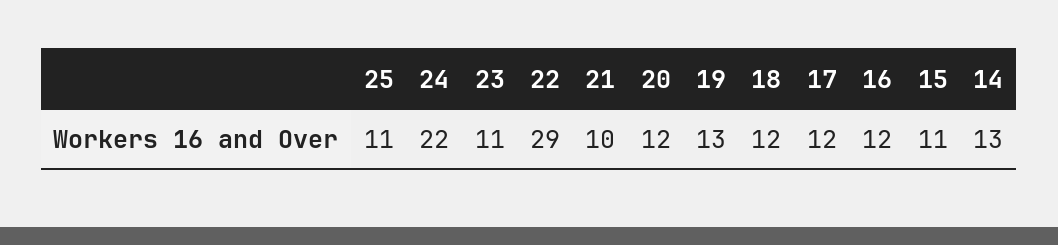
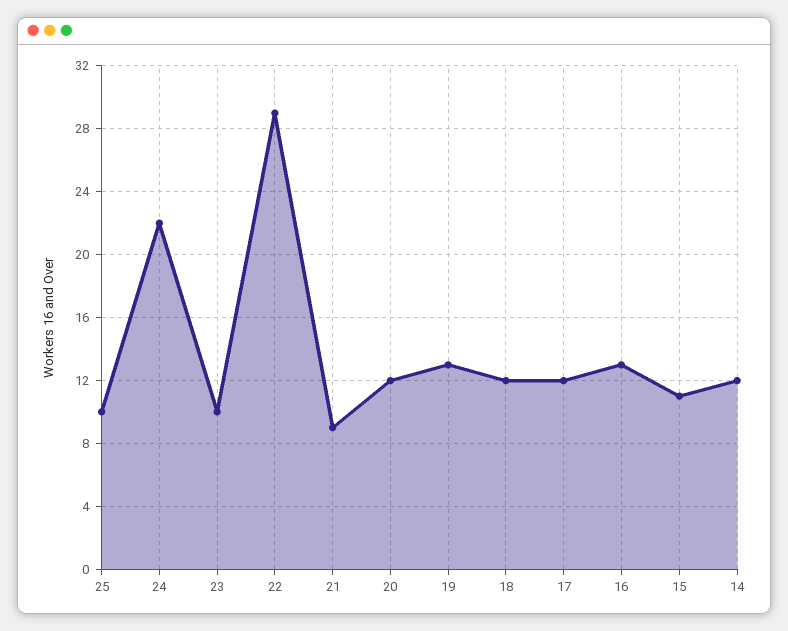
25: 11 -> 10
23: 11 -> 10
21: 10 -> 9
16: 12 -> 13
14: 13 -> 12

